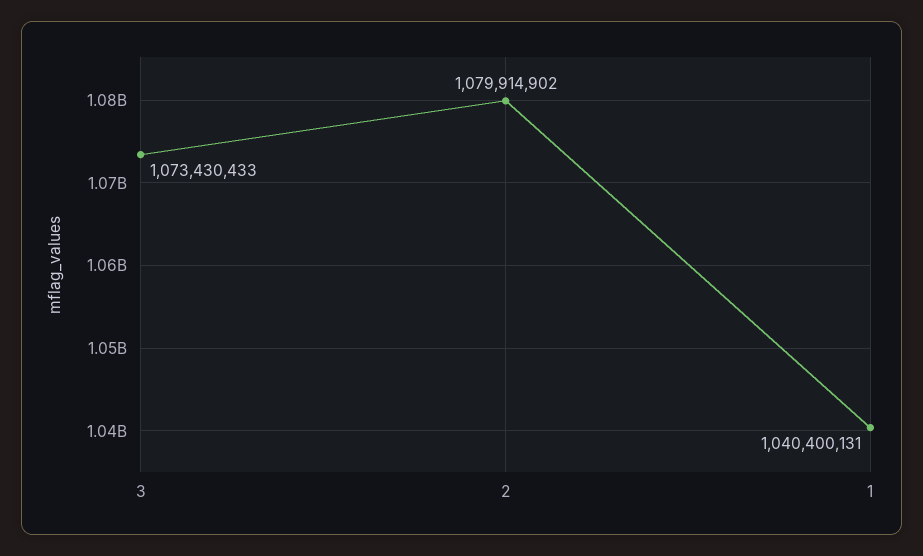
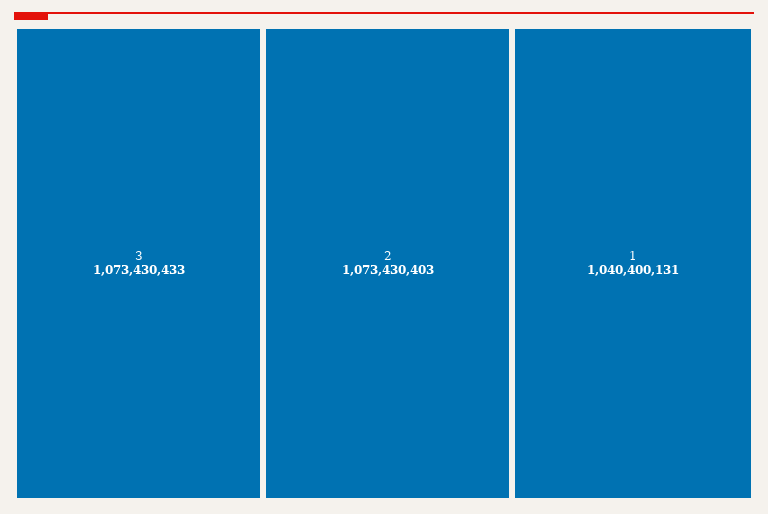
2: 1079914902 -> 1073430403

